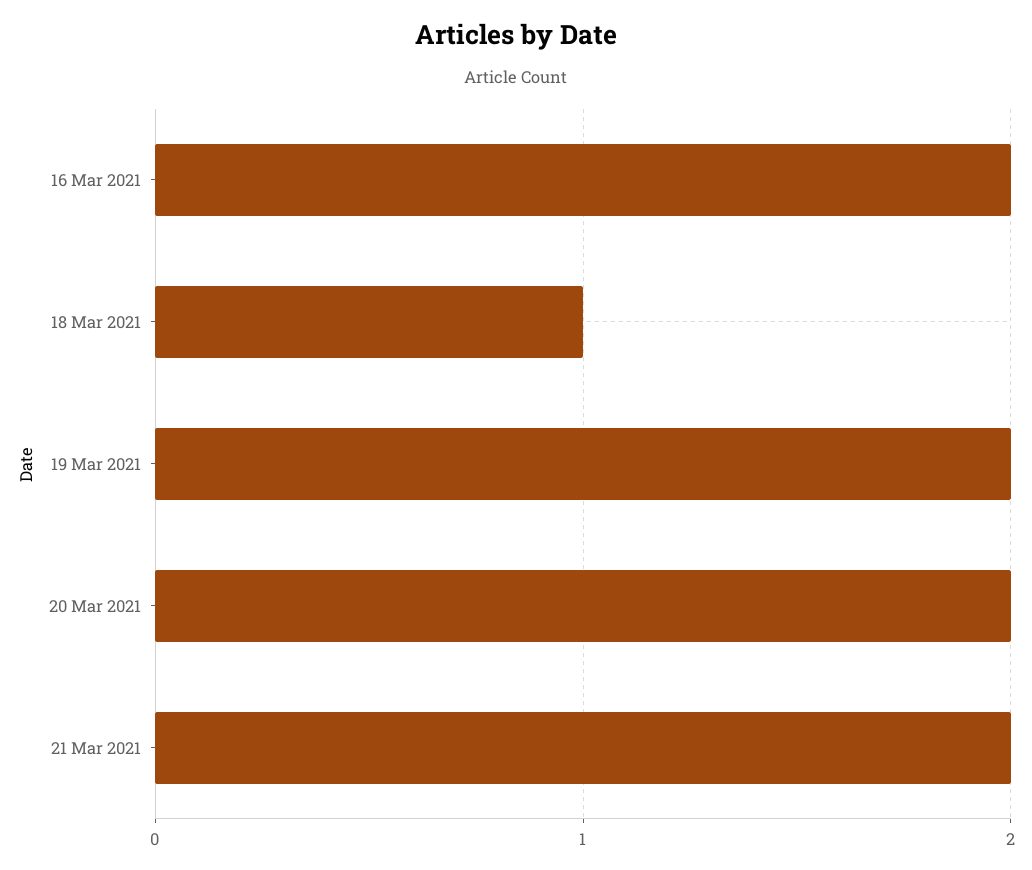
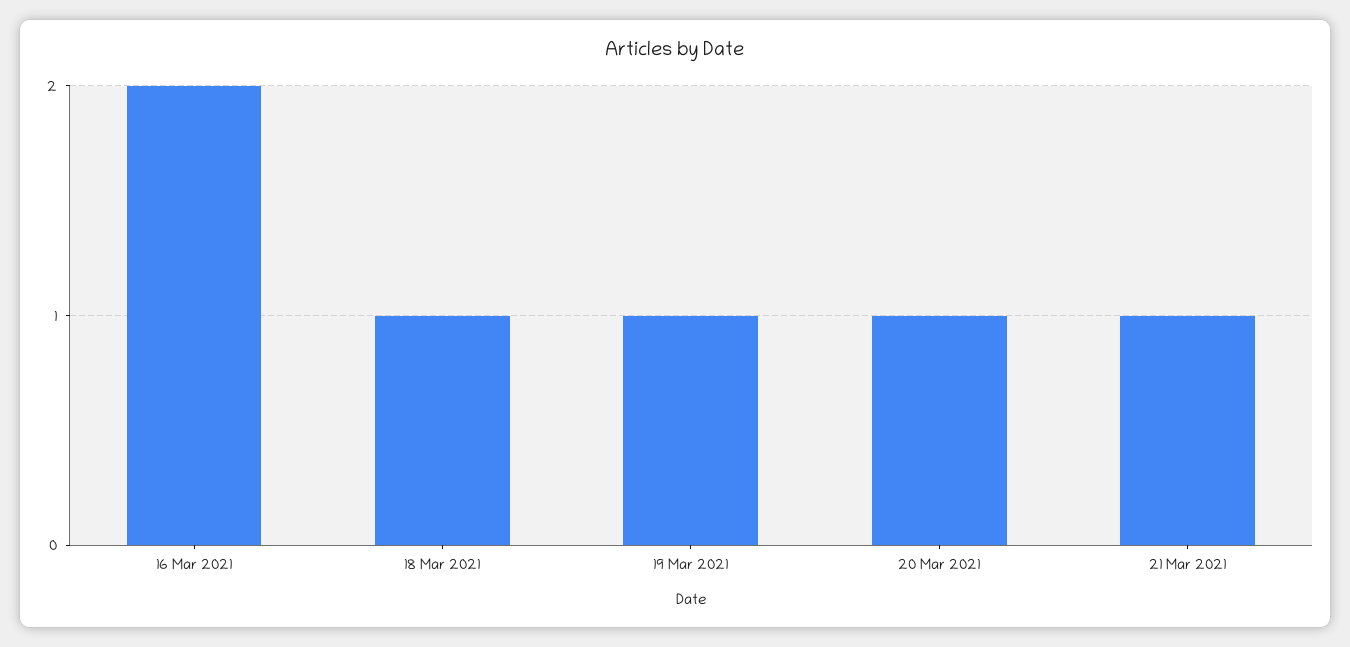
19 Mar 2021: 2 -> 1
20 Mar 2021: 2 -> 1
21 Mar 2021: 2 -> 1

